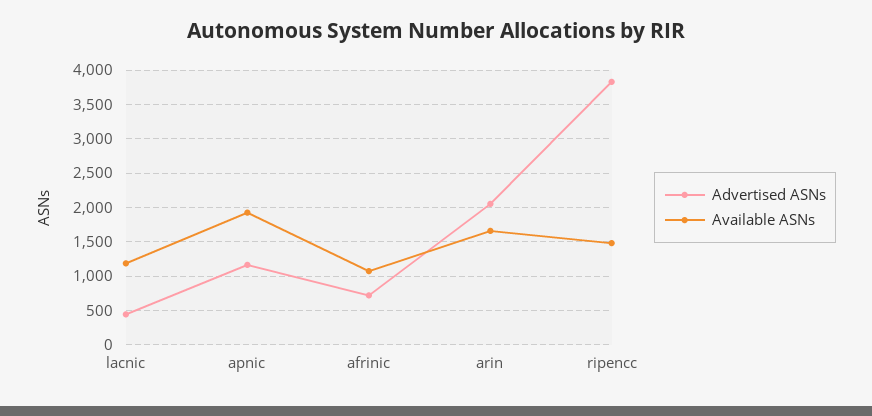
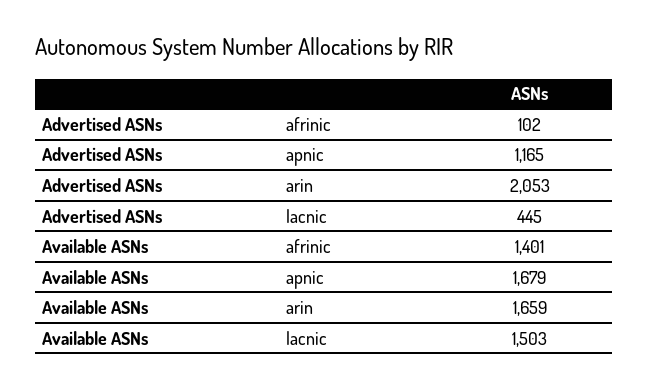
Available ASNs, lacnic: 1200 -> 1503
Available ASNs, apnic: 1900 -> 1679
Advertised ASNs, afrinic: 700 -> 102
Available ASNs, afrinic: 1100 -> 1401
Advertised ASNs, ripencc: 3800 -> none
Available ASNs, ripencc: 1500 -> none

